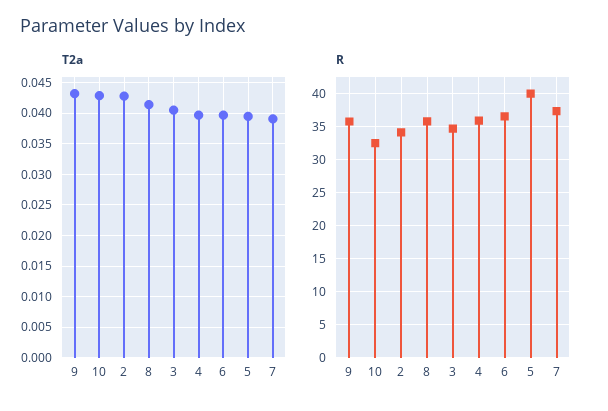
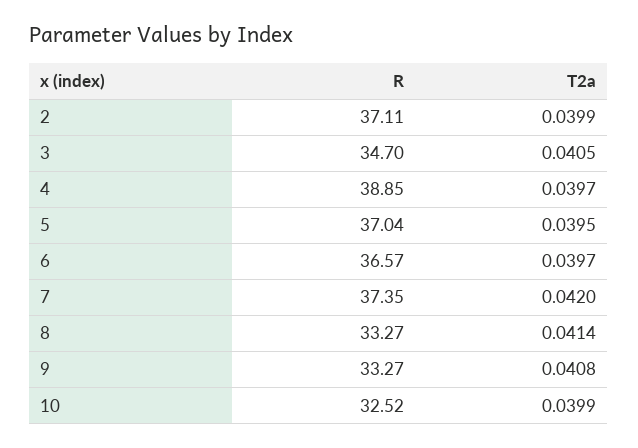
T2a, 9: 0.043 -> 0.0408
T2a, 10: 0.043 -> 0.0399
T2a, 2: 0.043 -> 0.0399
T2a, 7: 0.039 -> 0.042
R, 9: 36 -> 33.27
R, 2: 34 -> 37.11
R, 8: 36 -> 33.27
R, 4: 36 -> 38.85
R, 5: 40 -> 37.04

